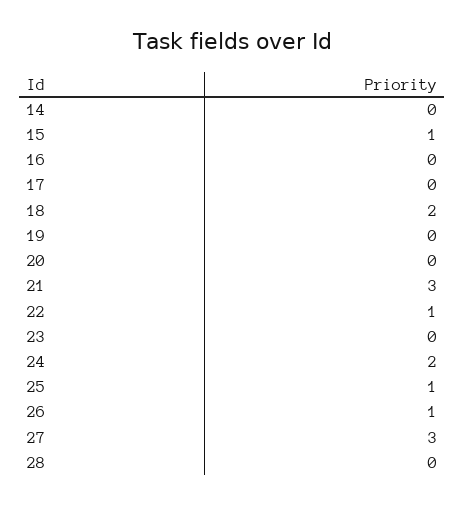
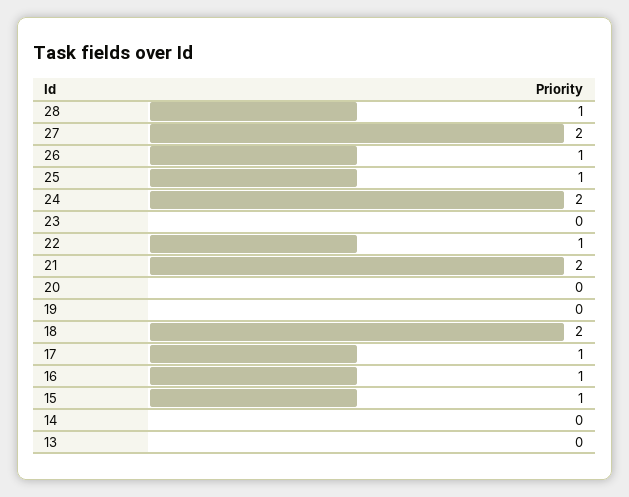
16: 0 -> 1
17: 0 -> 1
21: 3 -> 2
27: 3 -> 2
28: 0 -> 1
13: none -> 0

